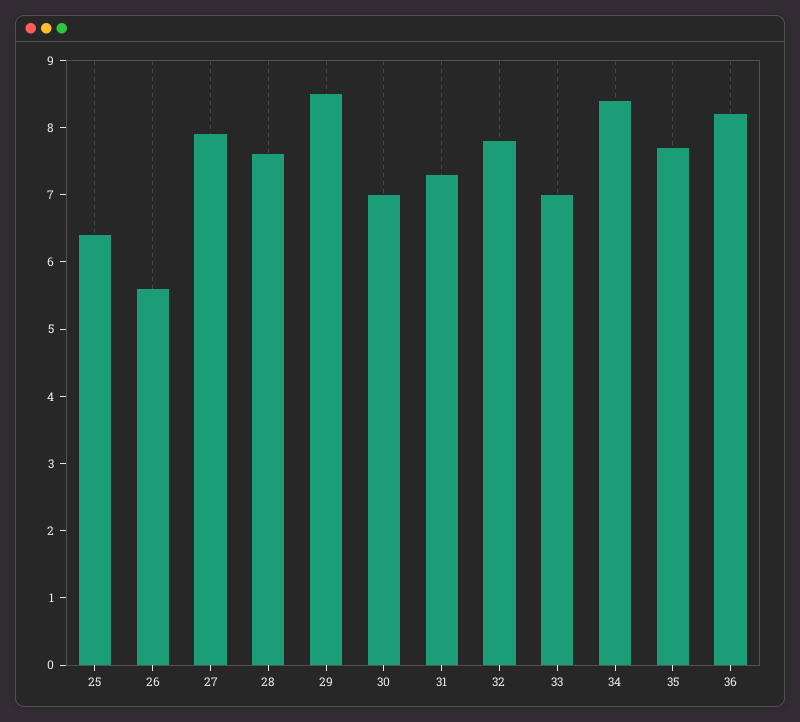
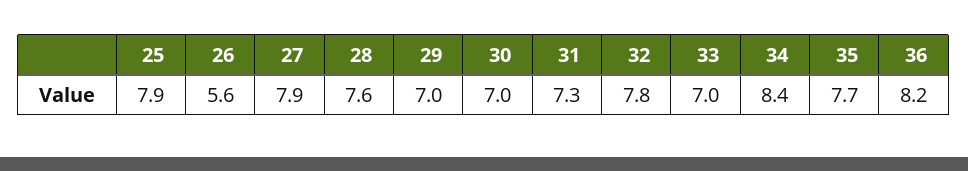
25: 6.5 -> 7.9
29: 8.5 -> 7

